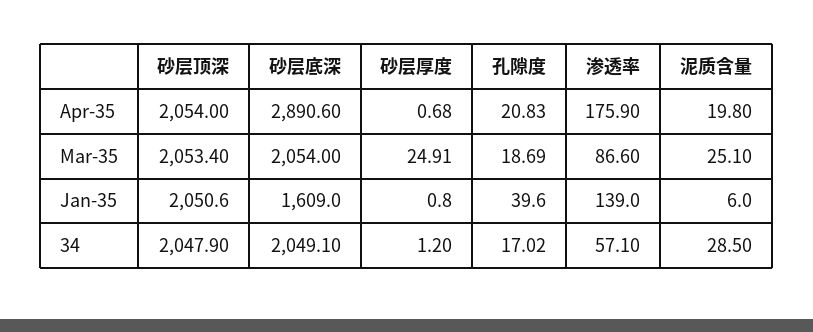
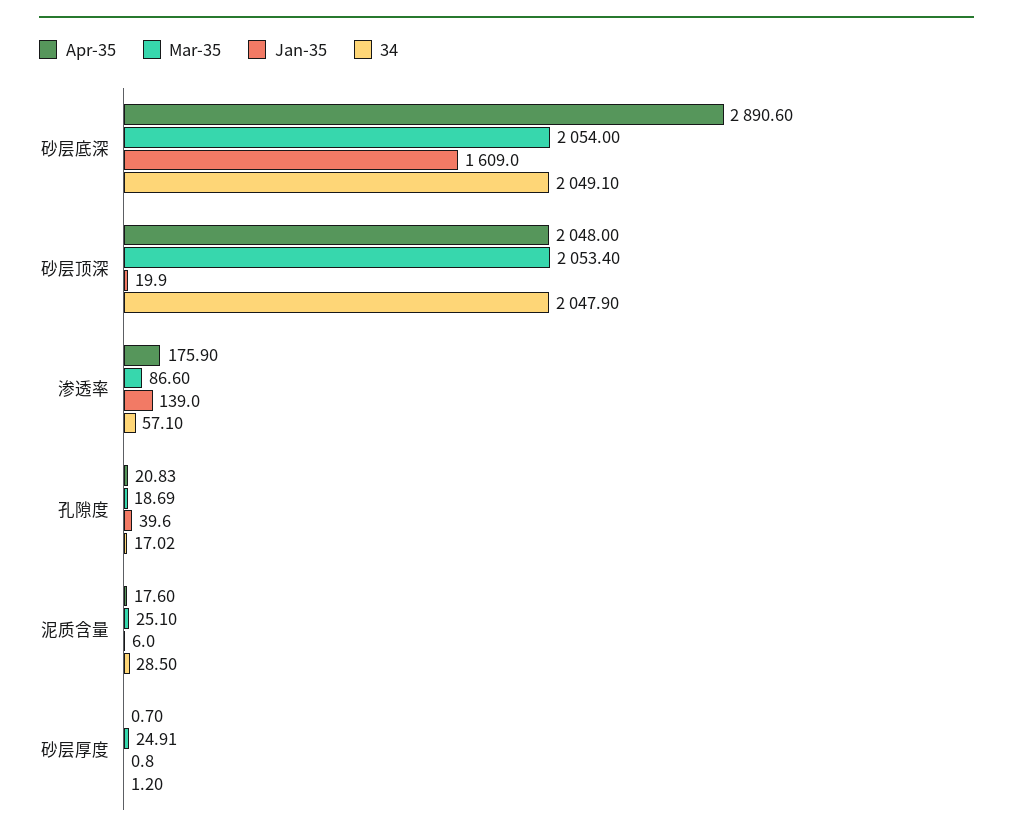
Apr-35, 砂层顶深: 2054 -> 2048
Apr-35, 砂层厚度: 0.68 -> 0.7
Apr-35, 泥质含量: 19.8 -> 17.6
Jan-35, 砂层顶深: 2050.6 -> 19.9

